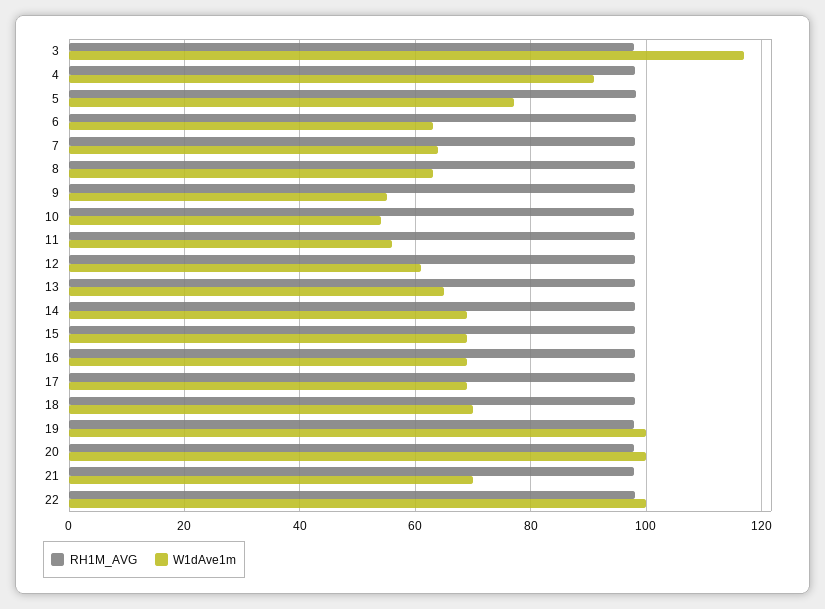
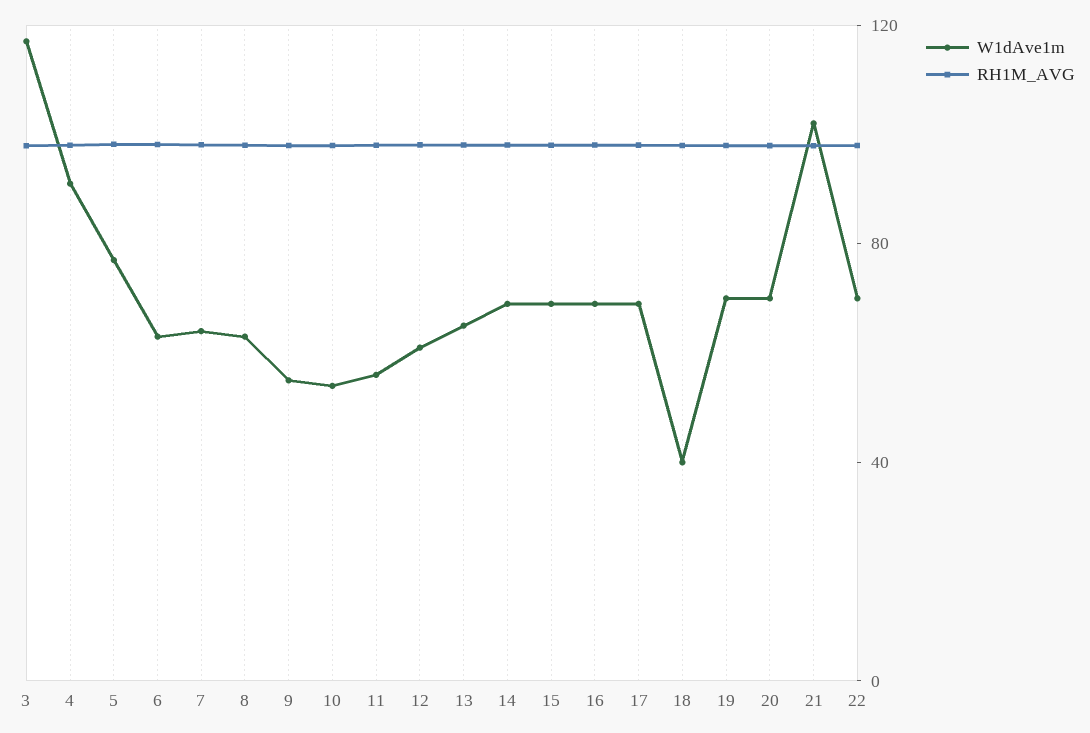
W1dAve1m, 18: 70 -> 40
W1dAve1m, 19: 100 -> 70
W1dAve1m, 20: 100 -> 70
W1dAve1m, 21: 70 -> 100
W1dAve1m, 22: 100 -> 70

